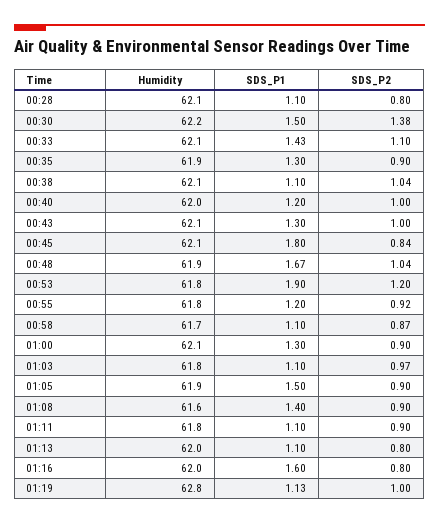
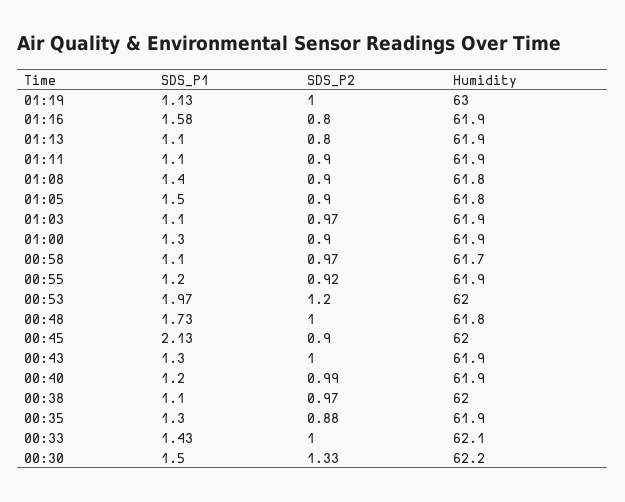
Humidity, 00:28: 62.1 -> none
SDS_P1, 00:28: 1.1 -> none
SDS_P2, 00:28: 0.8 -> none
SDS_P2, 00:30: 1.38 -> 1.33
SDS_P2, 00:33: 1.1 -> 1
SDS_P2, 00:35: 0.9 -> 0.88
Humidity, 00:38: 62.1 -> 62
SDS_P2, 00:38: 1.04 -> 0.97
Humidity, 00:40: 62 -> 61.9
SDS_P2, 00:40: 1 -> 0.99
Humidity, 00:43: 62.1 -> 61.9
Humidity, 00:45: 62.1 -> 62
SDS_P1, 00:45: 1.8 -> 2.13
SDS_P2, 00:45: 0.84 -> 0.9
Humidity, 00:48: 61.9 -> 61.8
SDS_P1, 00:48: 1.67 -> 1.73
SDS_P2, 00:48: 1.04 -> 1
Humidity, 00:53: 61.8 -> 62
SDS_P1, 00:53: 1.9 -> 1.97
Humidity, 00:55: 61.8 -> 61.9
SDS_P2, 00:58: 0.87 -> 0.97
Humidity, 01:00: 62.1 -> 61.9
Humidity, 01:03: 61.8 -> 61.9
Humidity, 01:05: 61.9 -> 61.8
Humidity, 01:08: 61.6 -> 61.8
Humidity, 01:11: 61.8 -> 61.9
Humidity, 01:13: 62 -> 61.9
Humidity, 01:16: 62 -> 61.9
SDS_P1, 01:16: 1.6 -> 1.58
Humidity, 01:19: 62.8 -> 63

